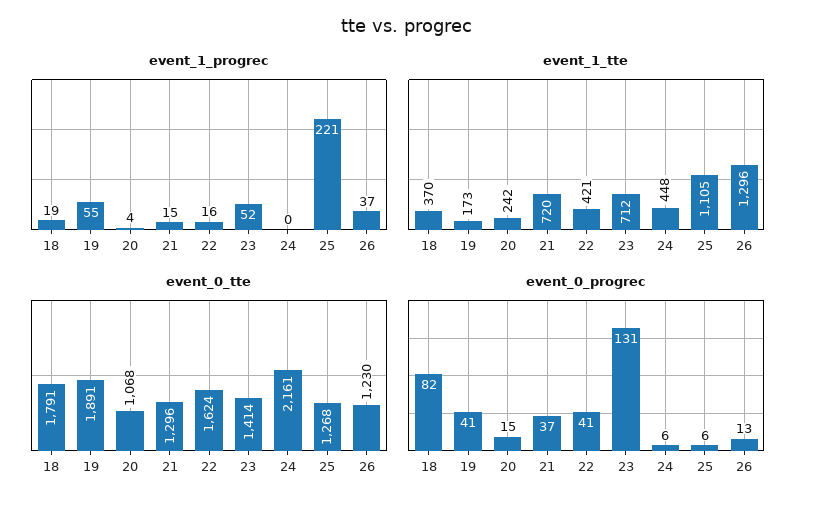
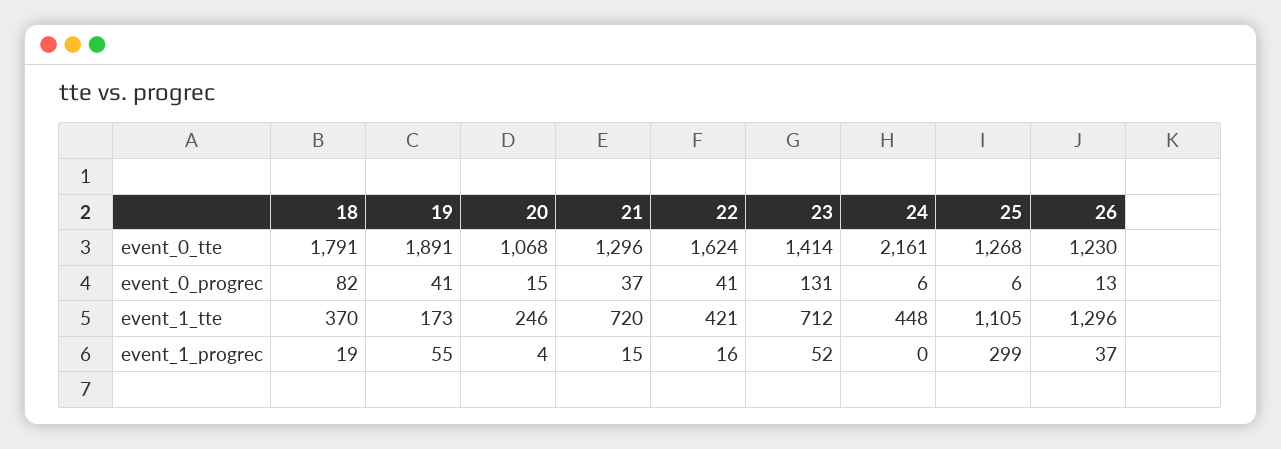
event_1_progrec, 25: 221 -> 299
event_1_tte, 20: 242 -> 246

